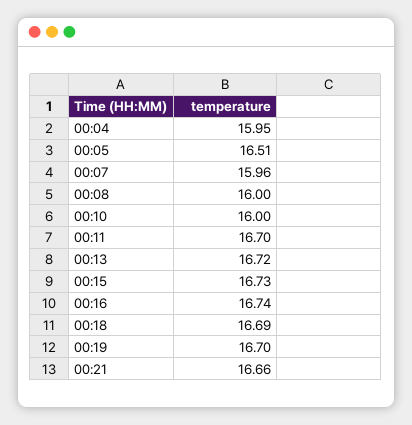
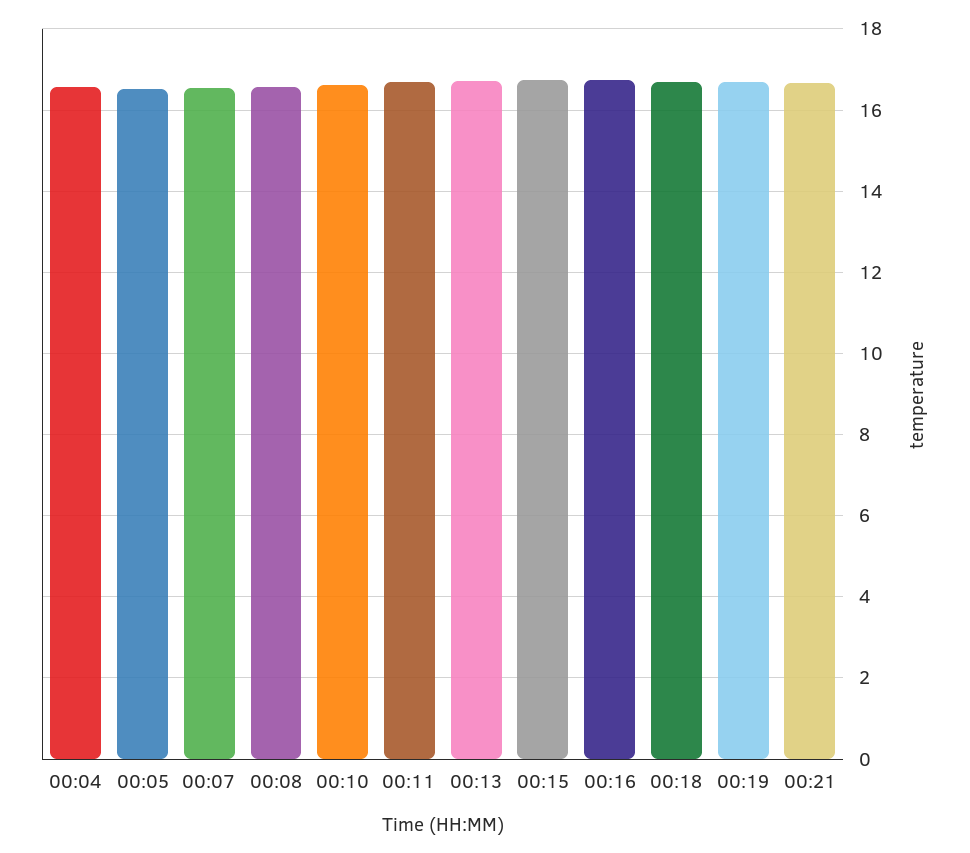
00:04: 15.95 -> 16.6
00:07: 15.96 -> 16.6
00:08: 16 -> 16.6
00:10: 16 -> 16.6

